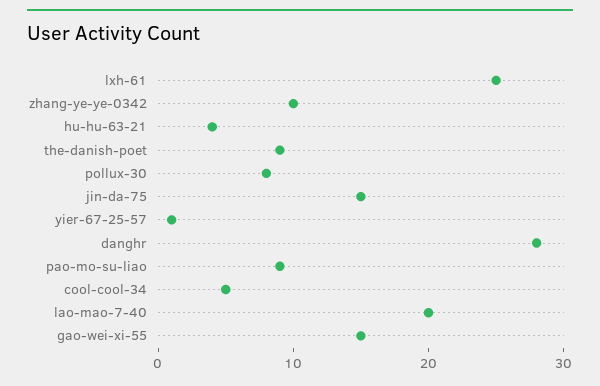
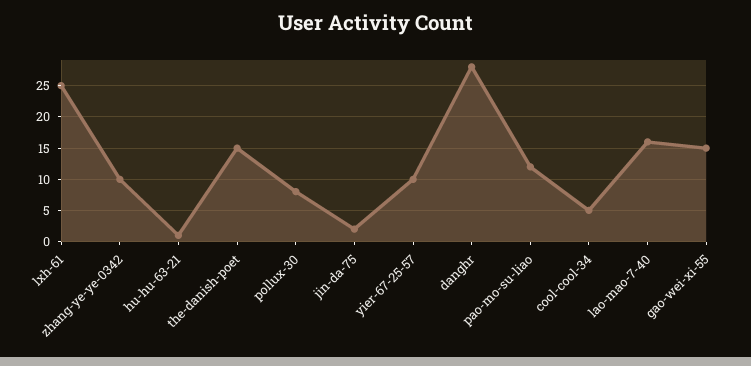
hu-hu-63-21: 4 -> 1
the-danish-poet: 9 -> 15
jin-da-75: 15 -> 2
yier-67-25-57: 1 -> 10
pao-mo-su-liao: 9 -> 12
lao-mao-7-40: 20 -> 16

